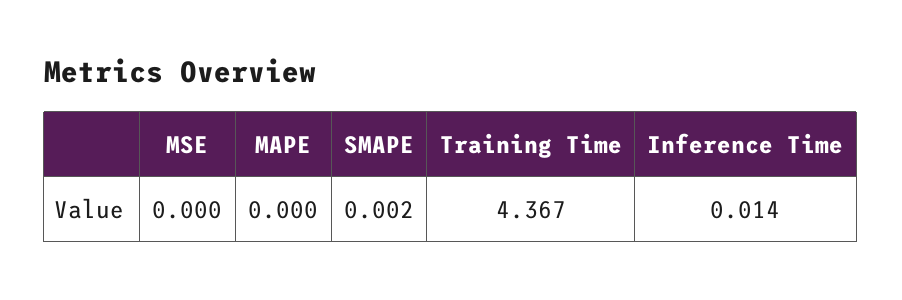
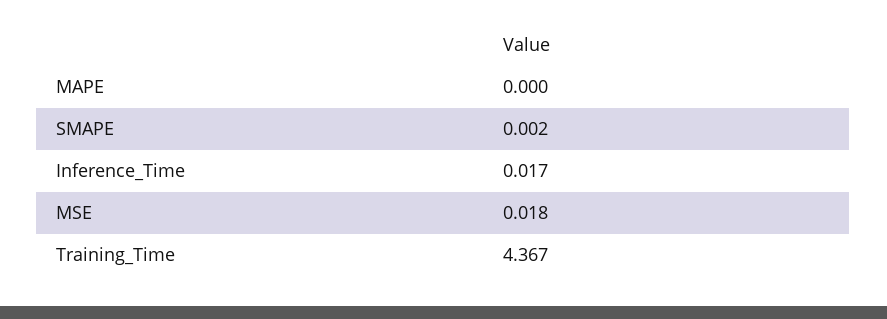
MSE: 0 -> 0.018
Inference Time: 0.014 -> 0.017

